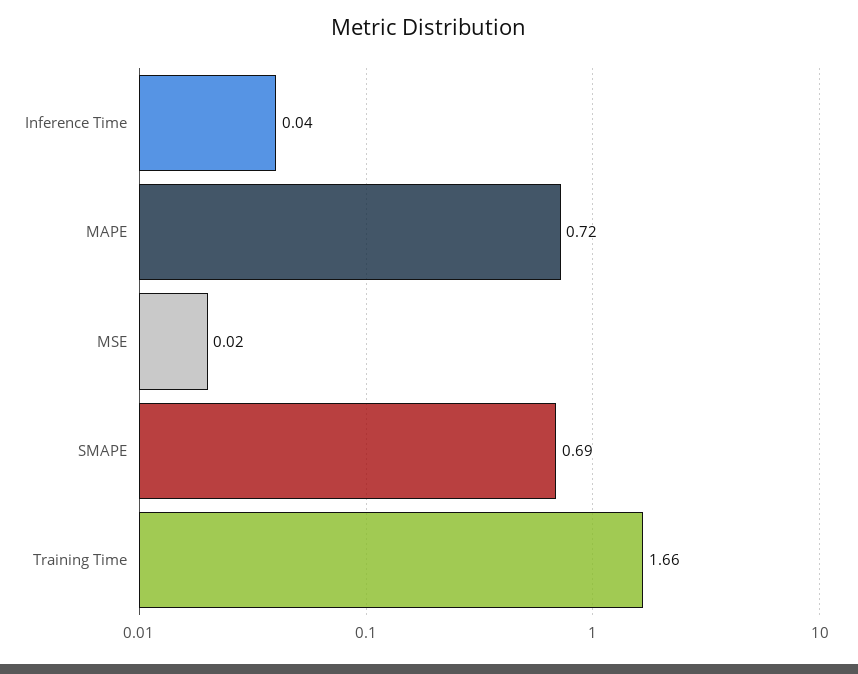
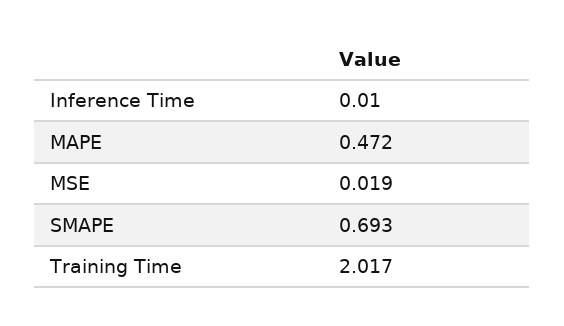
Inference Time: 0.04 -> 0.01
MAPE: 0.72 -> 0.472
Training Time: 1.66 -> 2.017

